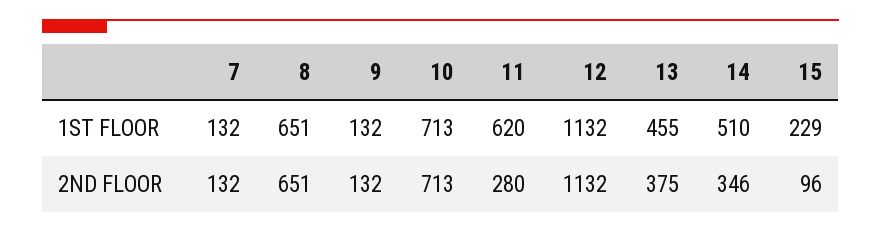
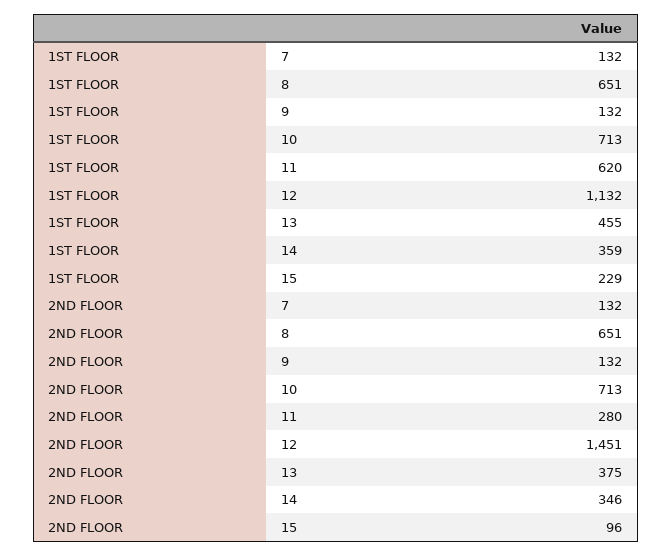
14, 1ST FLOOR: 510 -> 359
12, 2ND FLOOR: 1132 -> 1451

